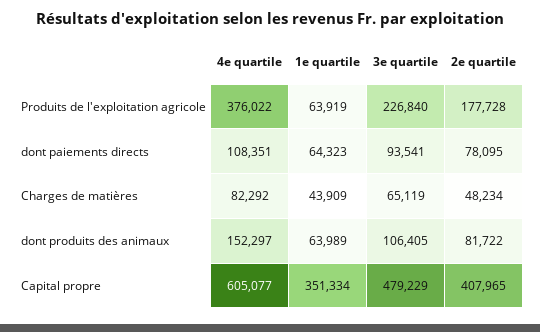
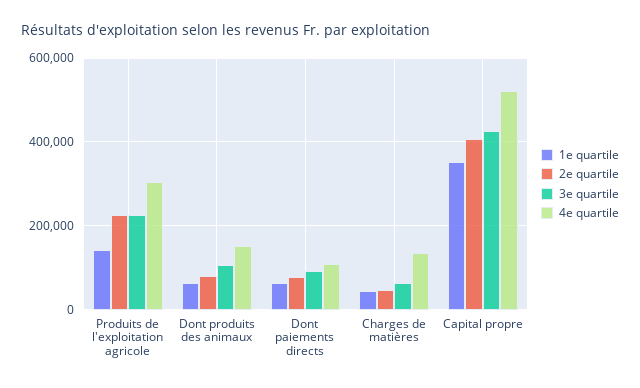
4e quartile, Produits de l'exploitation agricole: 376022 -> 300000
1e quartile, Produits de l'exploitation agricole: 63919 -> 140000
2e quartile, Produits de l'exploitation agricole: 177728 -> 220000
4e quartile, Charges de matières: 82292 -> 140000
4e quartile, Capital propre: 605077 -> 520000
3e quartile, Capital propre: 479229 -> 420000

